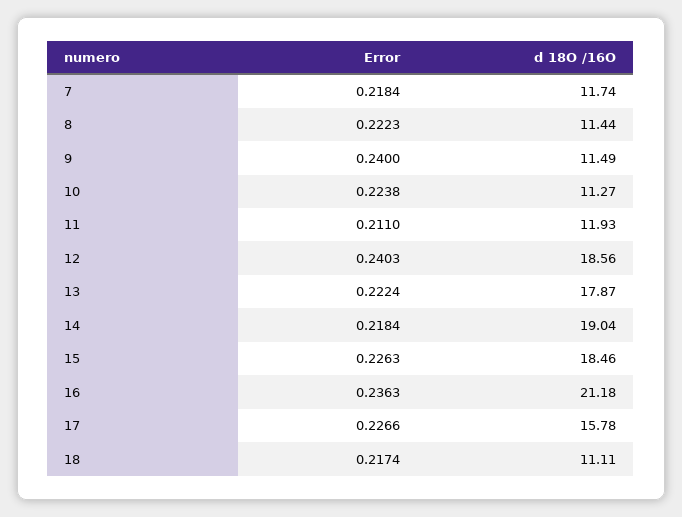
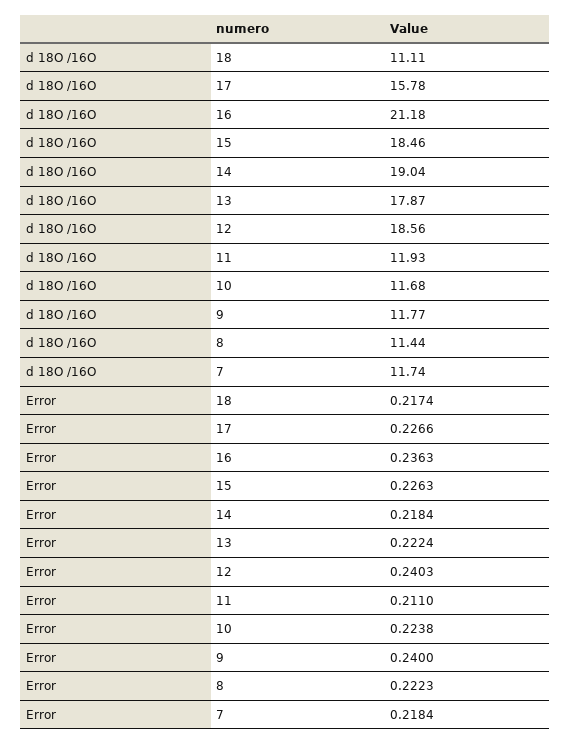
d 18O /16O, 9: 11.49 -> 11.77
d 18O /16O, 10: 11.27 -> 11.68

